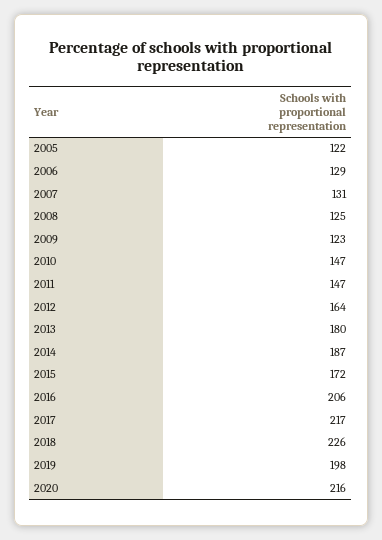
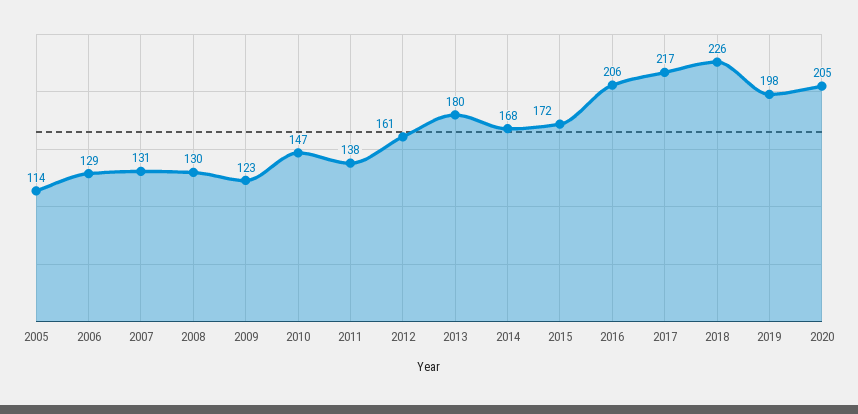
2005: 122 -> 114
2008: 125 -> 130
2011: 147 -> 138
2012: 164 -> 161
2014: 187 -> 168
2020: 216 -> 205

